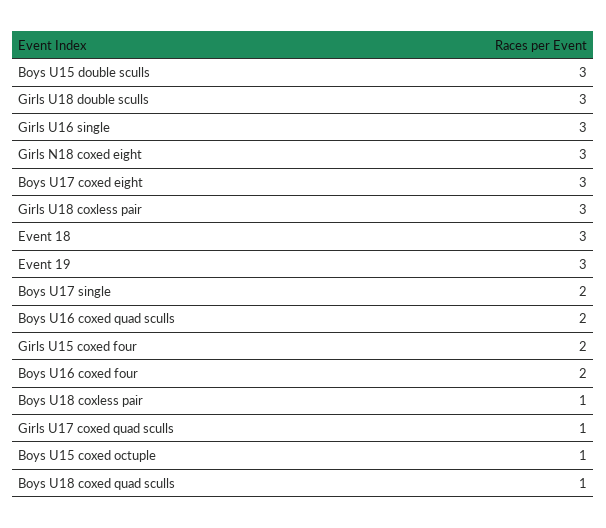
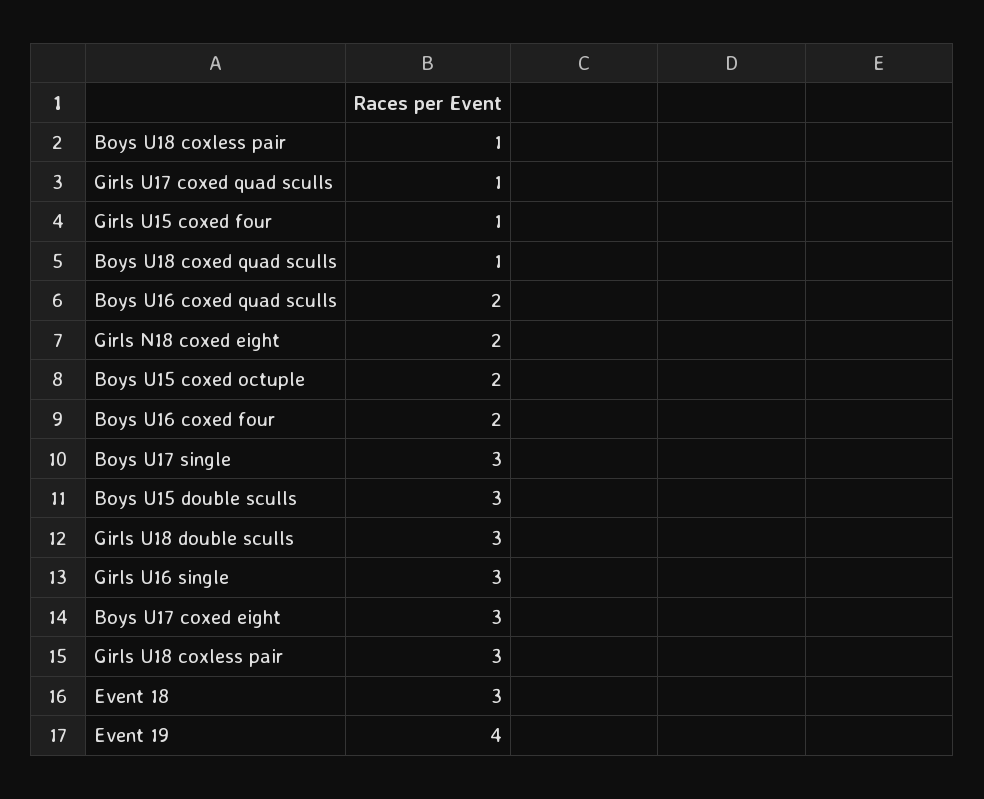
Girls N18 coxed eight: 3 -> 2
Event 19: 3 -> 4
Boys U17 single: 2 -> 3
Girls U15 coxed four: 2 -> 1
Boys U15 coxed octuple: 1 -> 2

